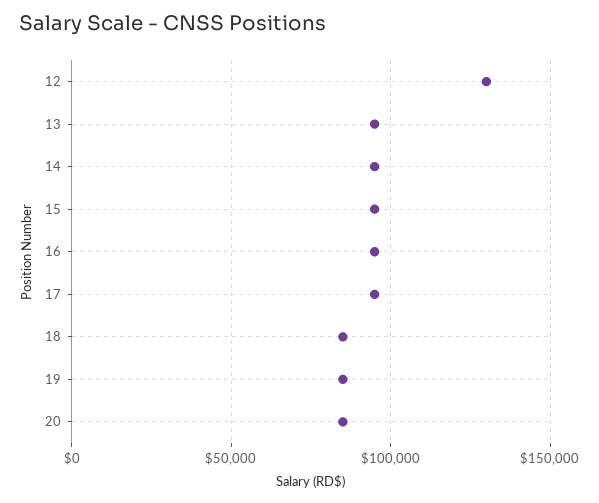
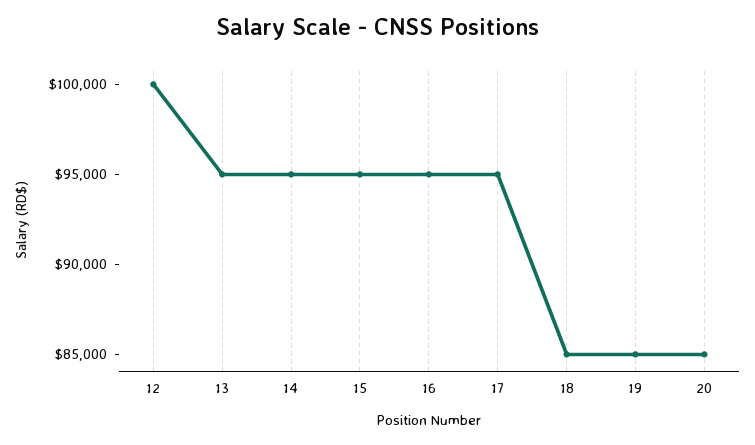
12: 130000 -> 100000

